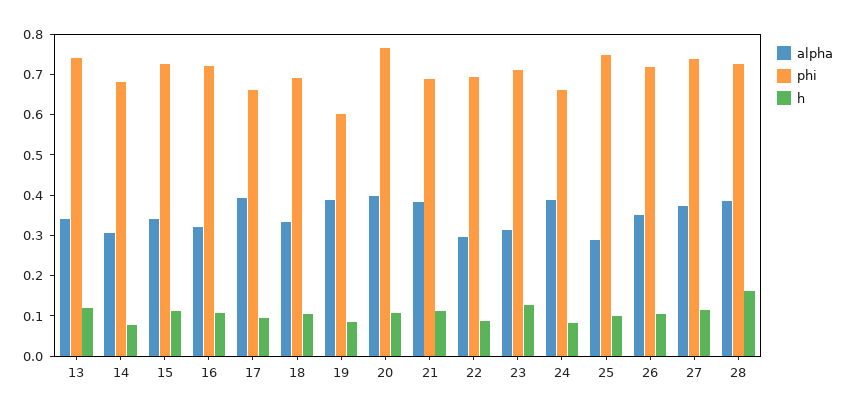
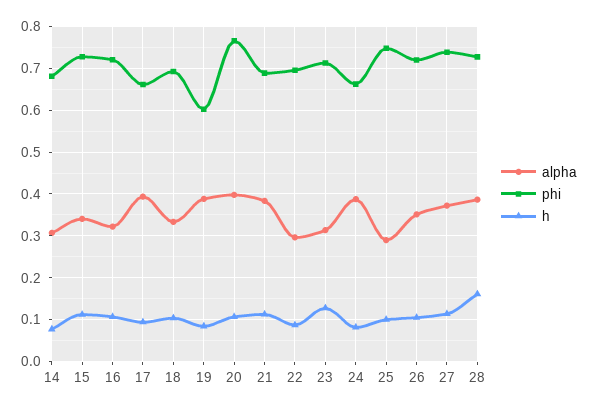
alpha, 13: 0.34 -> none
phi, 13: 0.74 -> none
h, 13: 0.12 -> none

